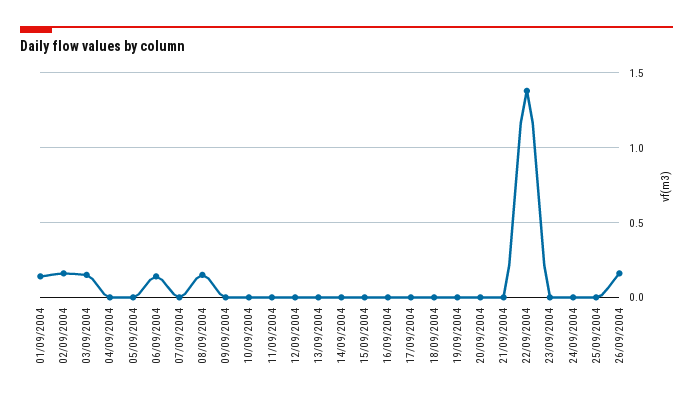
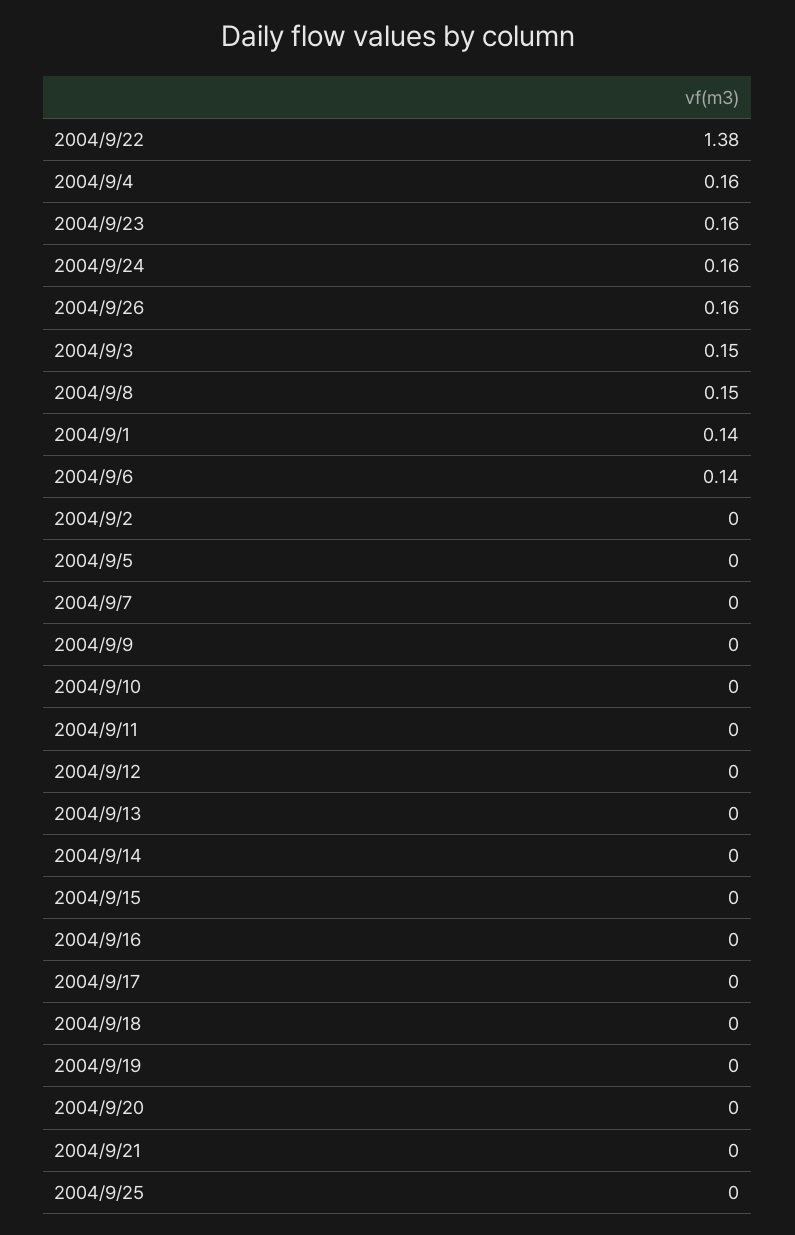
02/09/2004: 0.15 -> 0
04/09/2004: 0 -> 0.16
23/09/2004: 0 -> 0.16
24/09/2004: 0 -> 0.16

